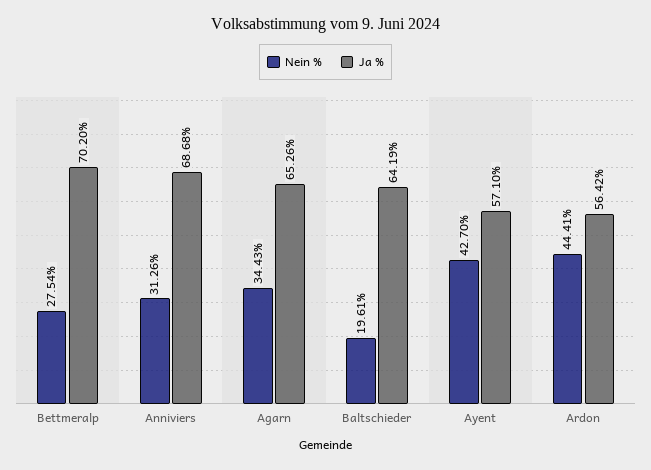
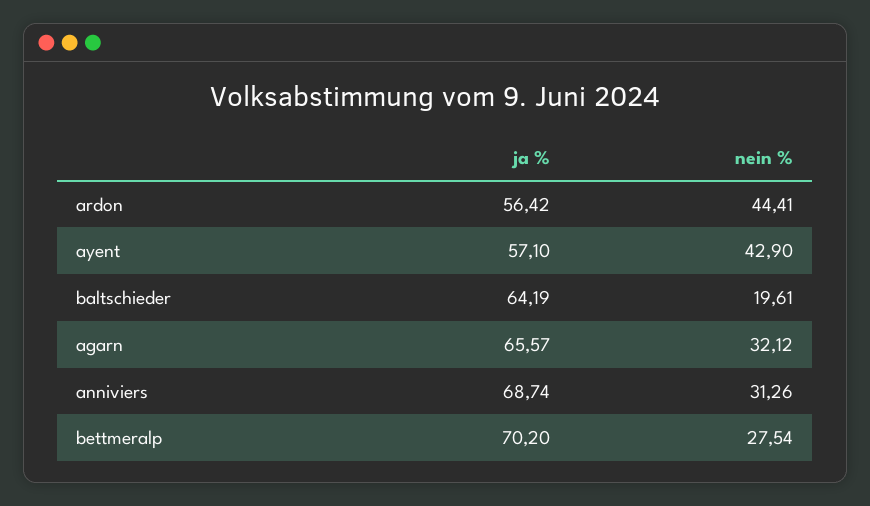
Ja %, Anniviers: 68.68 -> 68.74
Nein %, Agarn: 34.43 -> 32.12
Ja %, Agarn: 65.26 -> 65.57
Nein %, Ayent: 42.7 -> 42.9

